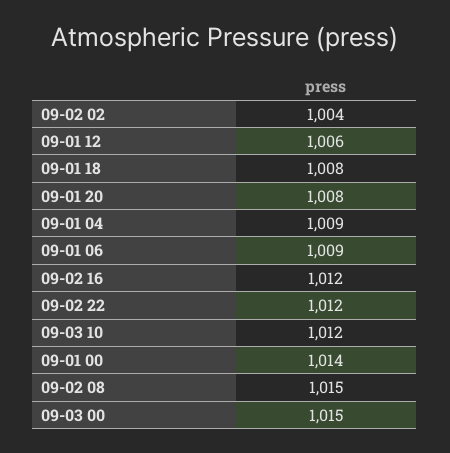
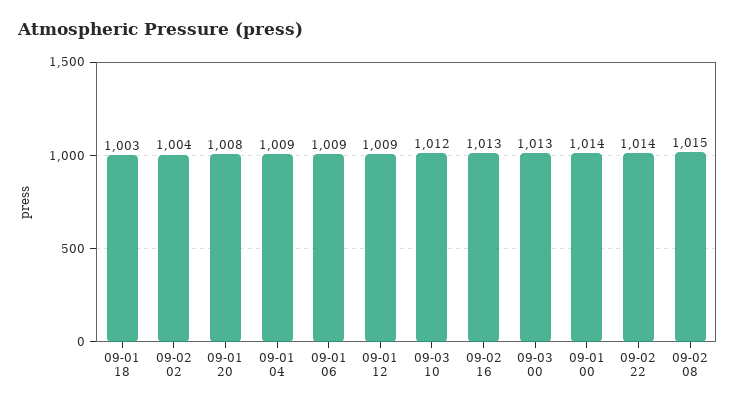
09-01 12: 1006 -> 1009
09-01 18: 1008 -> 1003
09-02 16: 1012 -> 1013
09-02 22: 1012 -> 1014
09-03 00: 1015 -> 1013

